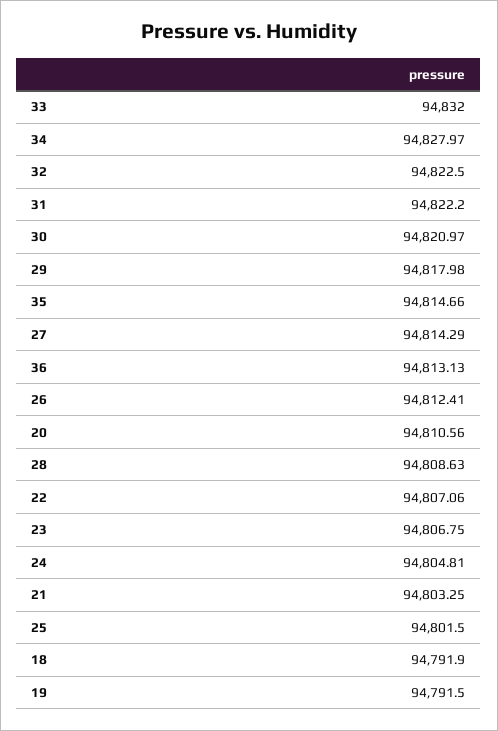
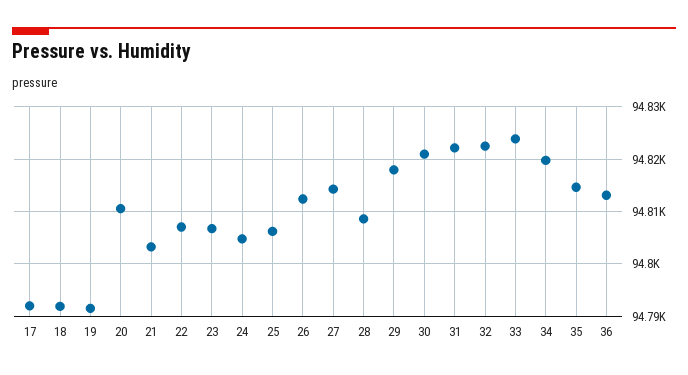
33: 94832 -> 94824
34: 94827.97 -> 94820
25: 94801.5 -> 94806
17: none -> 94792

